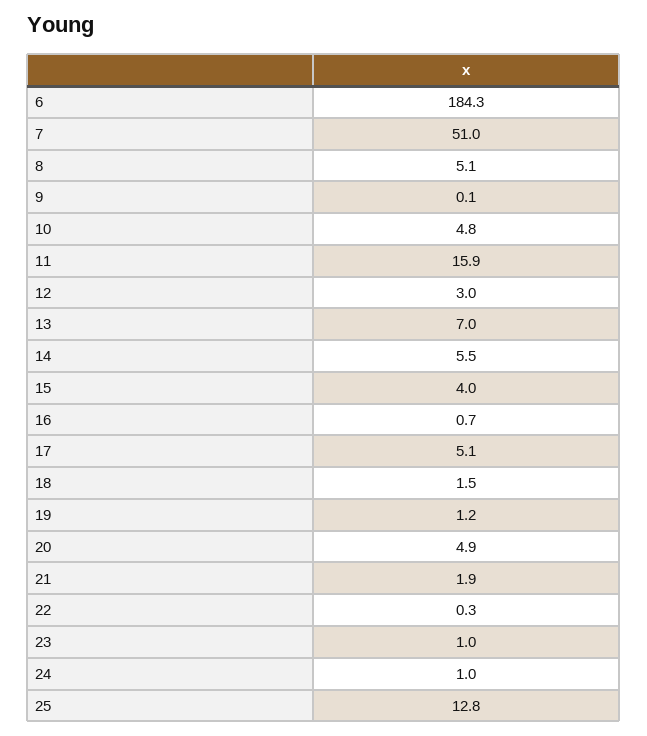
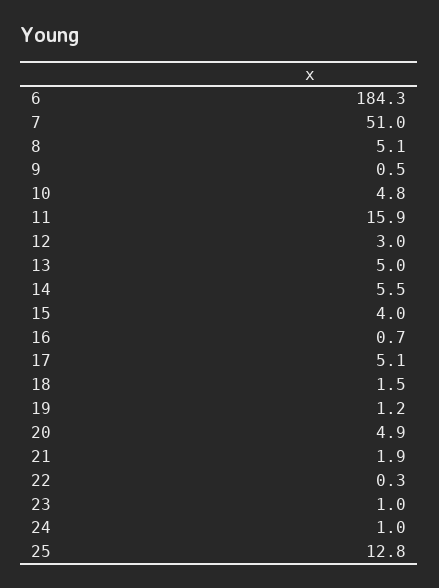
9: 0.1 -> 0.5
13: 7 -> 5

